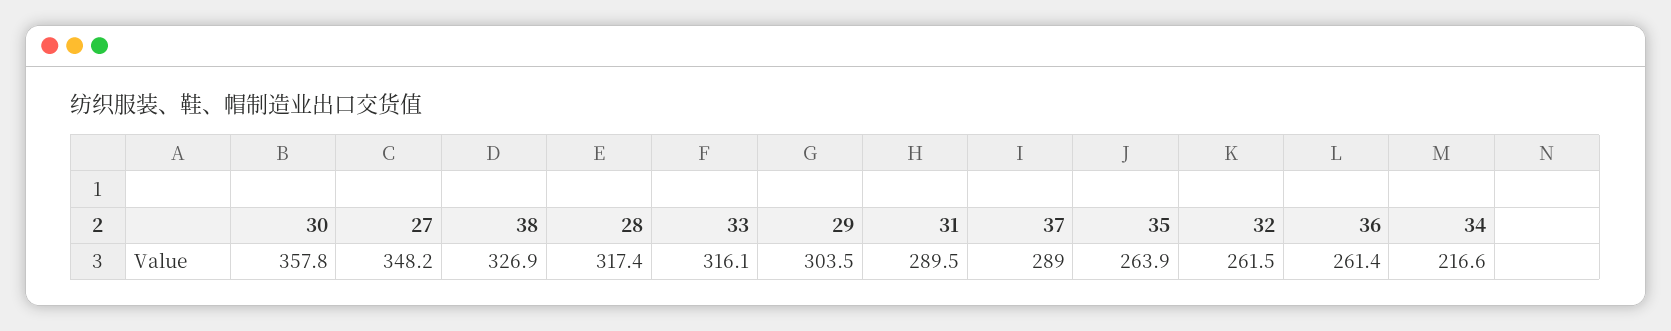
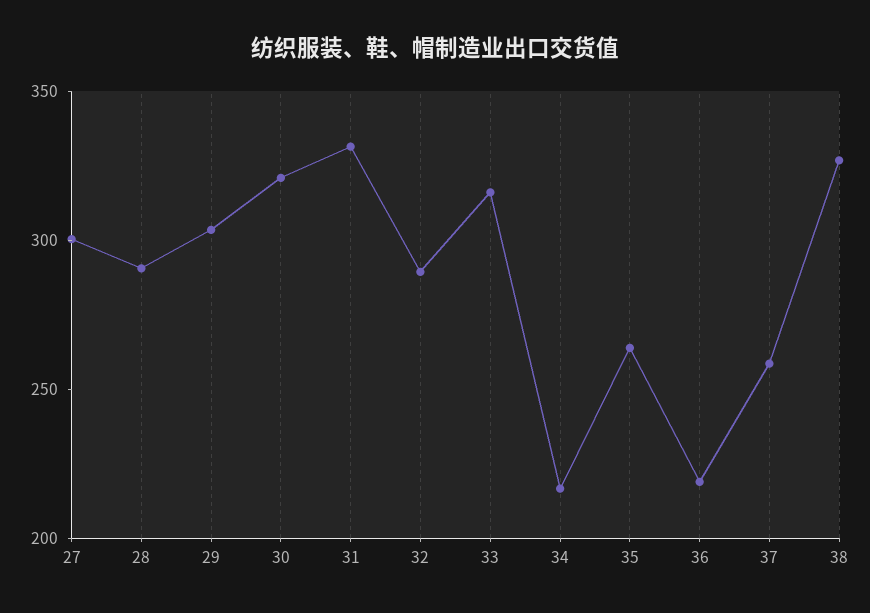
30: 357.8 -> 320
27: 348.2 -> 300
28: 317.4 -> 290
31: 289.5 -> 330
37: 289 -> 260
32: 261.5 -> 290
36: 261.4 -> 220

